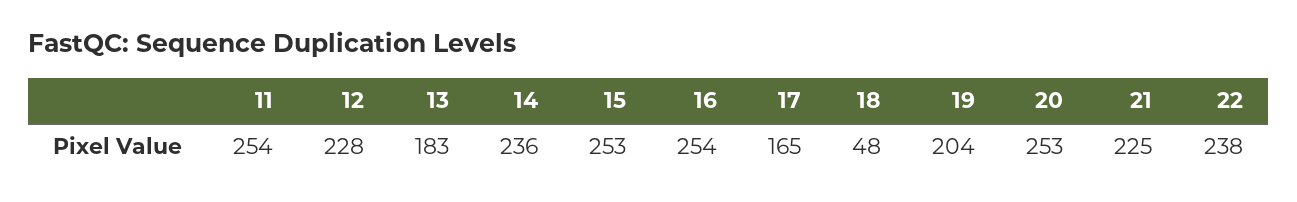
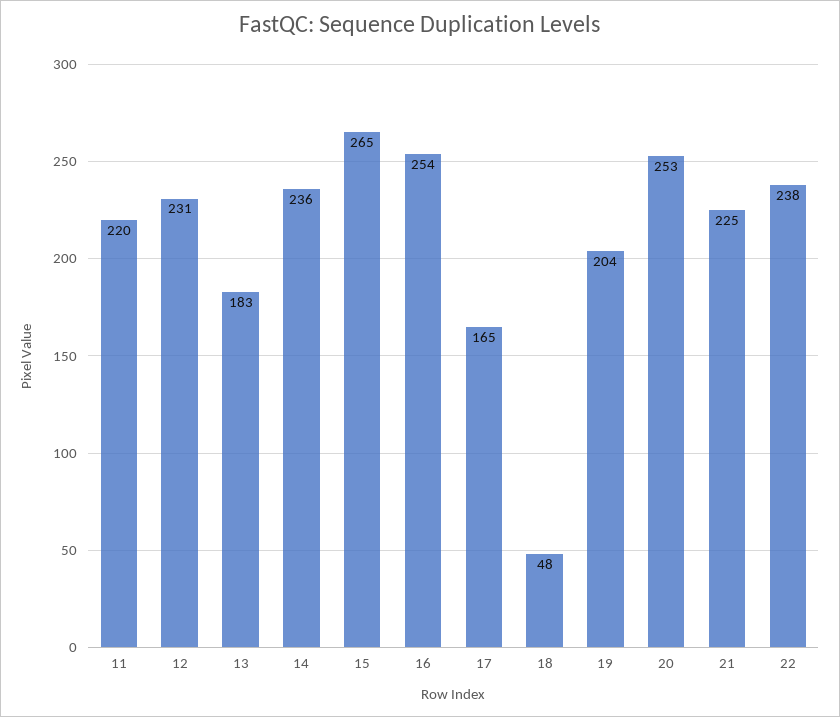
11: 254 -> 220
12: 228 -> 231
15: 253 -> 265

